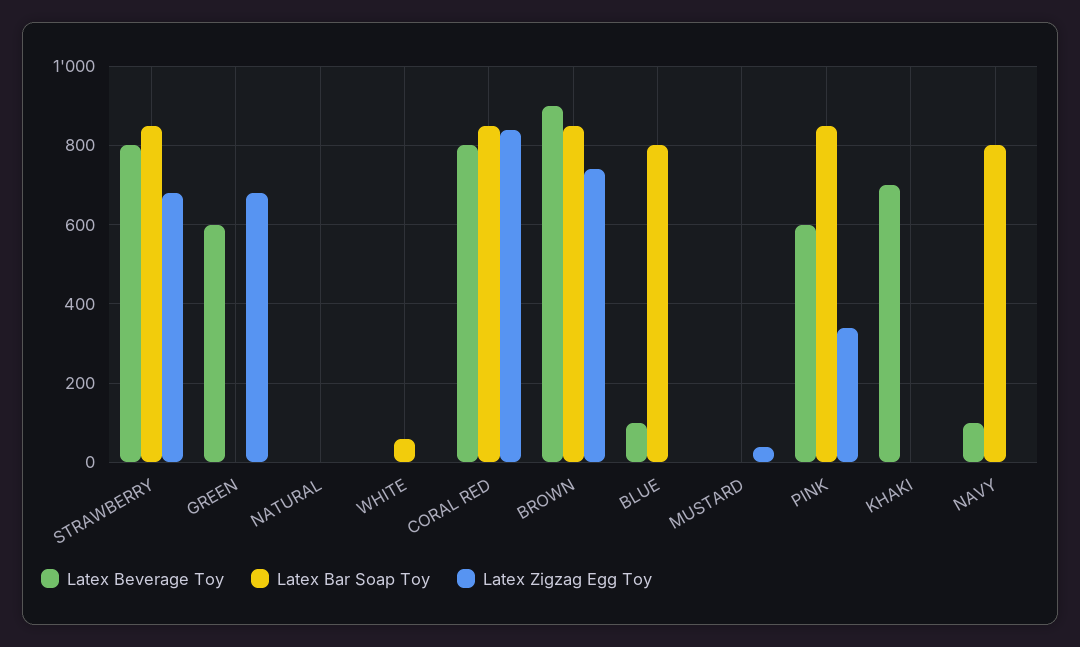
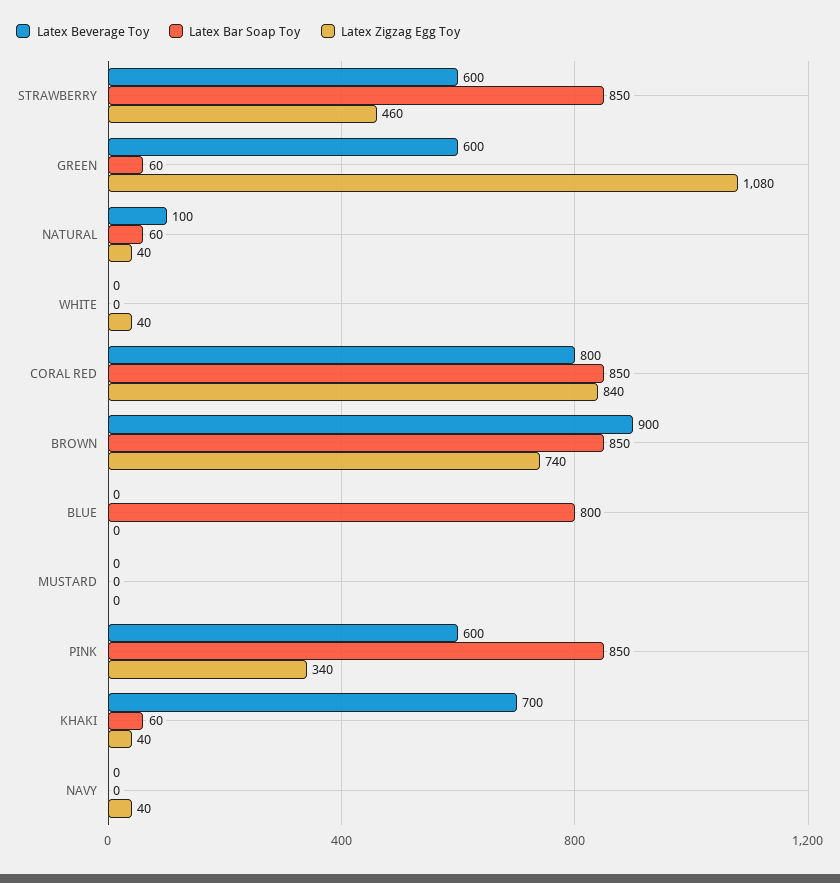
Latex Beverage Toy, STRAWBERRY: 800 -> 600
Latex Zigzag Egg Toy, STRAWBERRY: 680 -> 460
Latex Bar Soap Toy, GREEN: 0 -> 60
Latex Zigzag Egg Toy, GREEN: 680 -> 1080
Latex Beverage Toy, NATURAL: 0 -> 100
Latex Bar Soap Toy, NATURAL: 0 -> 60
Latex Zigzag Egg Toy, NATURAL: 0 -> 40
Latex Bar Soap Toy, WHITE: 60 -> 0
Latex Zigzag Egg Toy, WHITE: 0 -> 40
Latex Beverage Toy, BLUE: 100 -> 0
Latex Zigzag Egg Toy, MUSTARD: 40 -> 0
Latex Bar Soap Toy, KHAKI: 0 -> 60
Latex Zigzag Egg Toy, KHAKI: 0 -> 40
Latex Beverage Toy, NAVY: 100 -> 0
Latex Bar Soap Toy, NAVY: 800 -> 0
Latex Zigzag Egg Toy, NAVY: 0 -> 40

